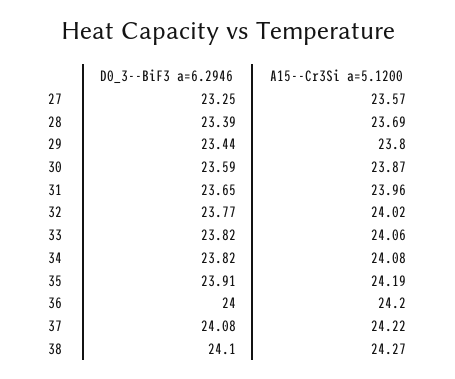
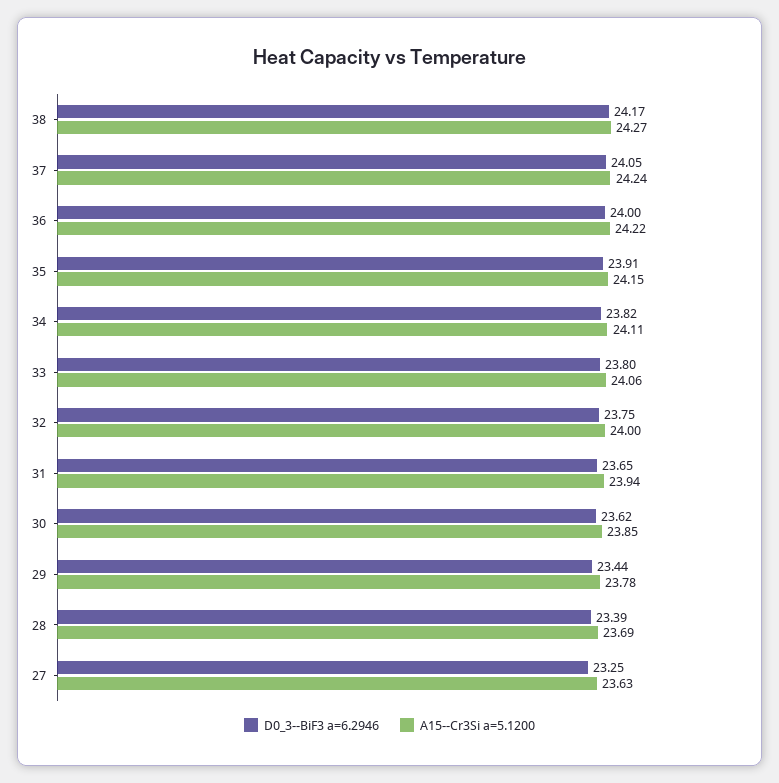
A15--Cr3Si a=5.1200, 27: 23.57 -> 23.63
A15--Cr3Si a=5.1200, 29: 23.8 -> 23.78
D0_3--BiF3 a=6.2946, 30: 23.59 -> 23.62
A15--Cr3Si a=5.1200, 30: 23.87 -> 23.85
A15--Cr3Si a=5.1200, 31: 23.96 -> 23.94
D0_3--BiF3 a=6.2946, 32: 23.77 -> 23.75
A15--Cr3Si a=5.1200, 32: 24.02 -> 24
D0_3--BiF3 a=6.2946, 33: 23.82 -> 23.8
A15--Cr3Si a=5.1200, 34: 24.08 -> 24.11
A15--Cr3Si a=5.1200, 35: 24.19 -> 24.15
A15--Cr3Si a=5.1200, 36: 24.2 -> 24.22
D0_3--BiF3 a=6.2946, 37: 24.08 -> 24.05
A15--Cr3Si a=5.1200, 37: 24.22 -> 24.24
D0_3--BiF3 a=6.2946, 38: 24.1 -> 24.17

